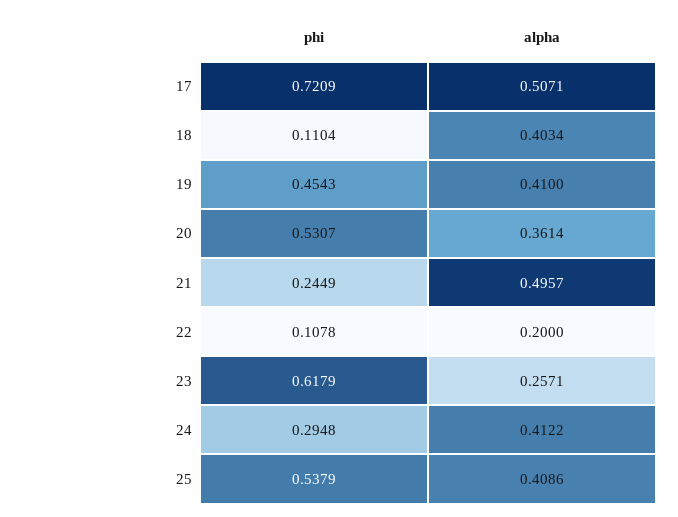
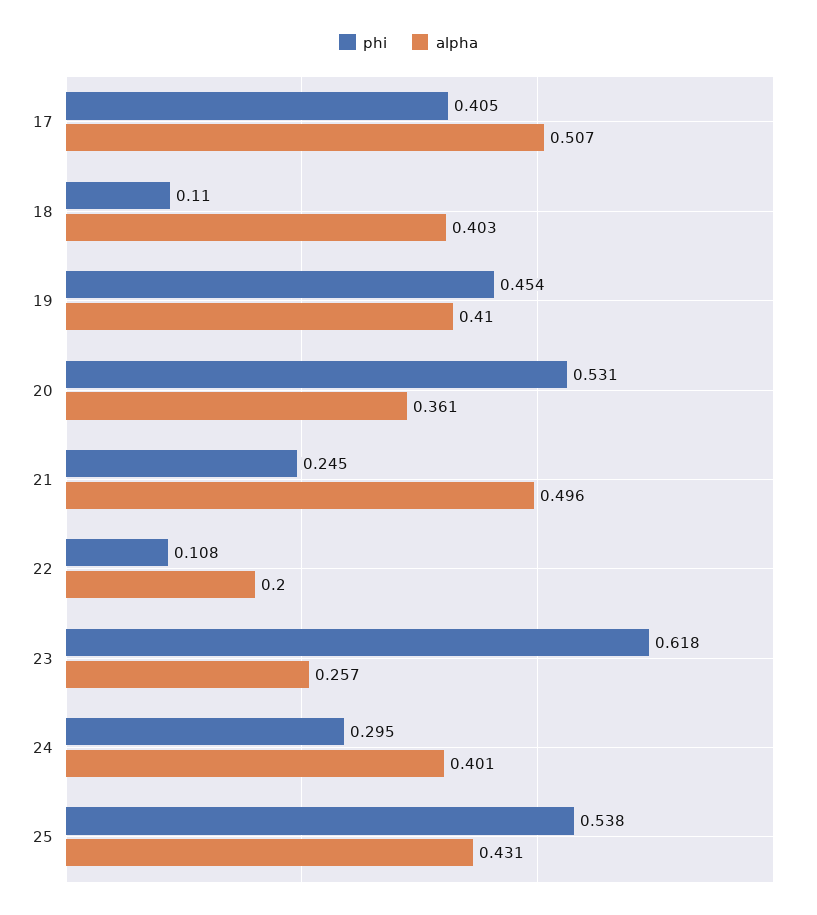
phi, 17: 0.7209 -> 0.405
alpha, 24: 0.4122 -> 0.401
alpha, 25: 0.4086 -> 0.431

